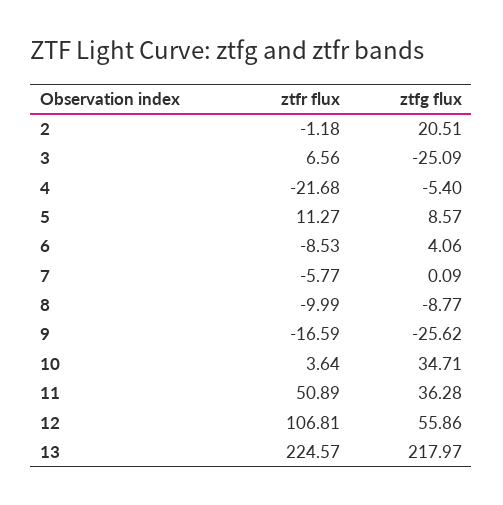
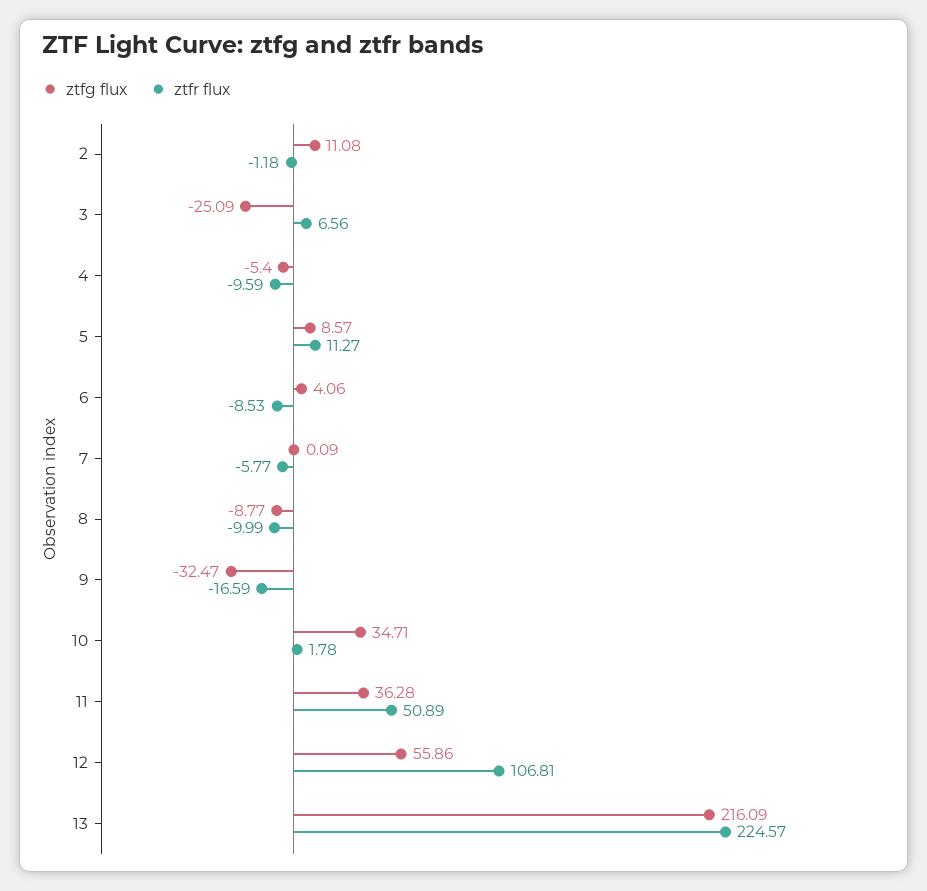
ztfg flux, 2: 20.51 -> 11.08
ztfr flux, 4: -21.68 -> -9.59
ztfg flux, 9: -25.62 -> -32.47
ztfr flux, 10: 3.64 -> 1.78
ztfg flux, 13: 217.97 -> 216.09

